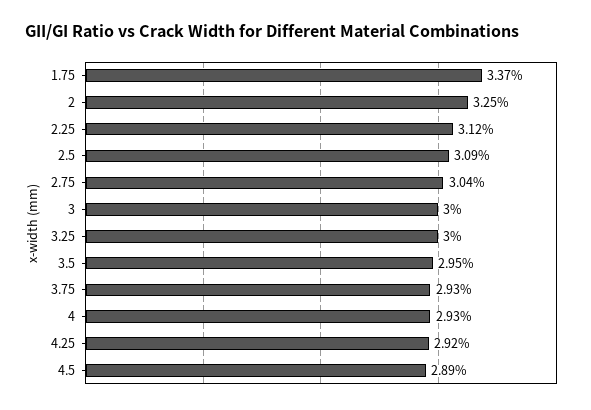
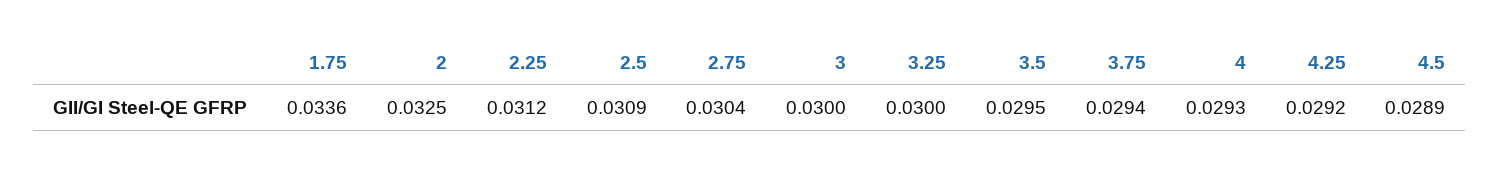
1.75: 0.0337 -> 0.0336
3.75: 0.0293 -> 0.0294

